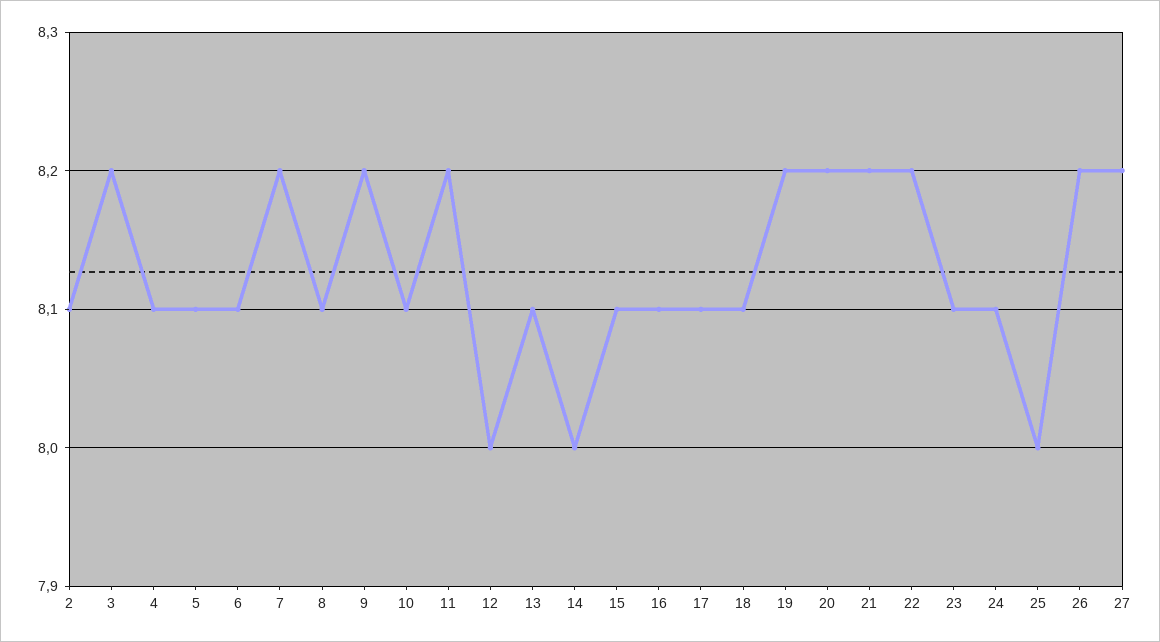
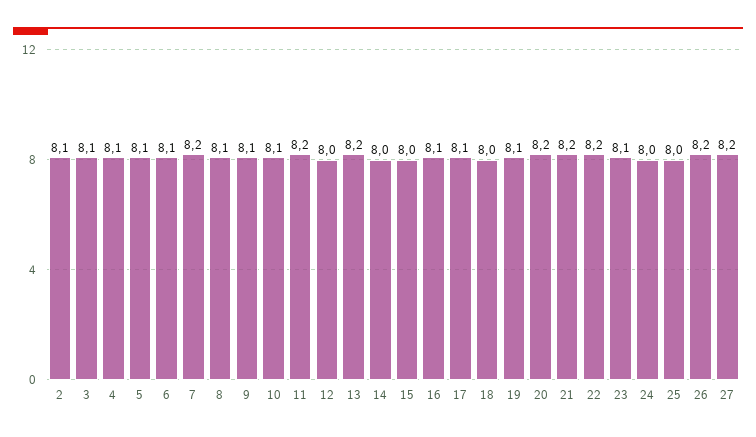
3: 8.2 -> 8.1
9: 8.2 -> 8.1
13: 8.1 -> 8.2
15: 8.1 -> 8
18: 8.1 -> 8
19: 8.2 -> 8.1
24: 8.1 -> 8

